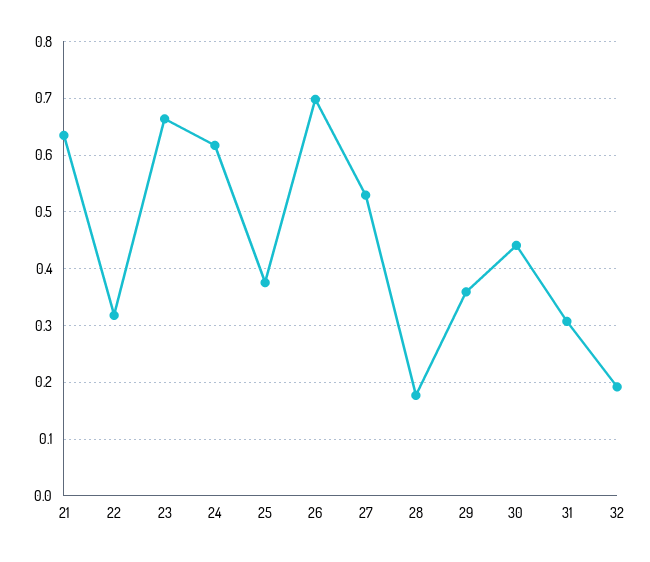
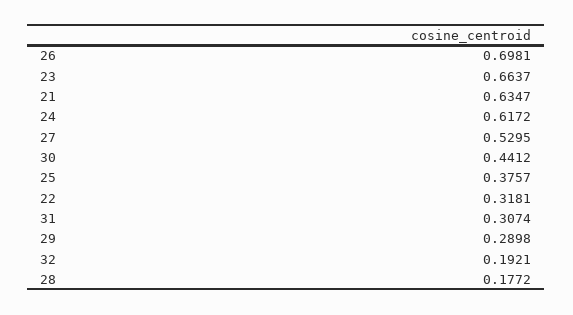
29: 0.36 -> 0.2898

